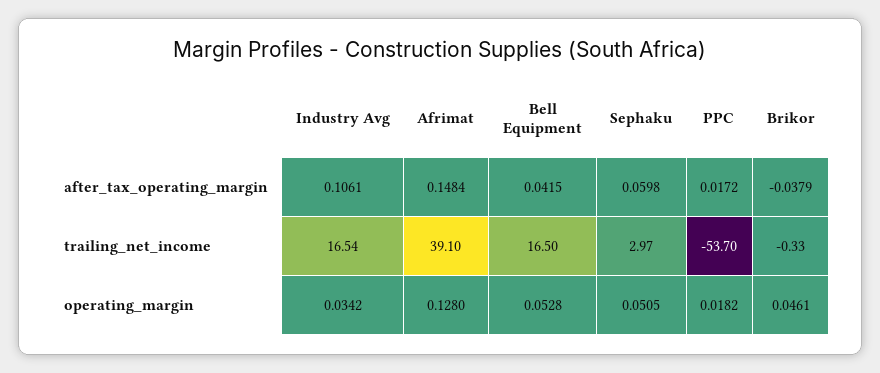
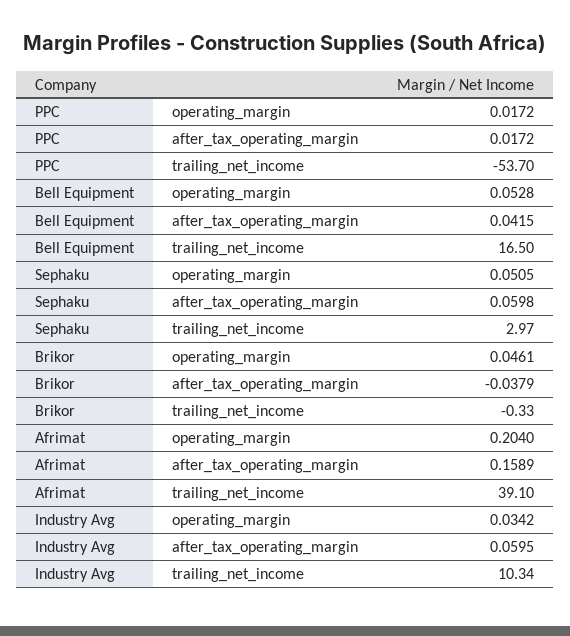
Industry Avg, after_tax_operating_margin: 0.1061 -> 0.0595
Afrimat, after_tax_operating_margin: 0.1484 -> 0.1589
Industry Avg, trailing_net_income: 16.54 -> 10.34
Afrimat, operating_margin: 0.128 -> 0.204
PPC, operating_margin: 0.0182 -> 0.0172

